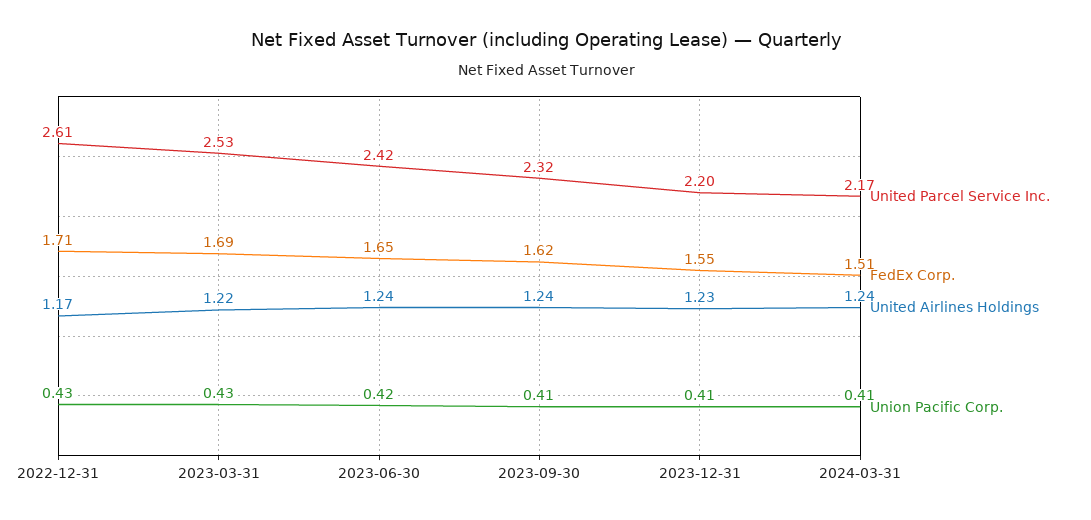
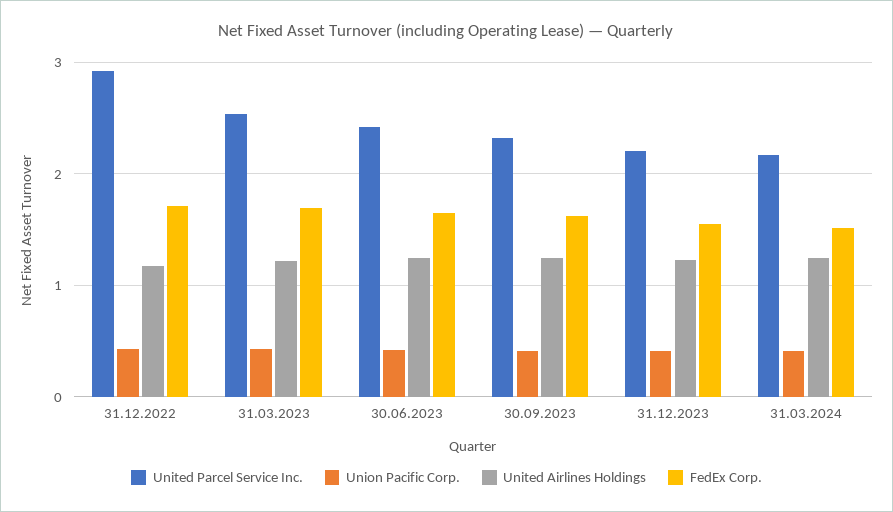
United Parcel Service Inc., 2022-12-31: 2.61 -> 2.9

